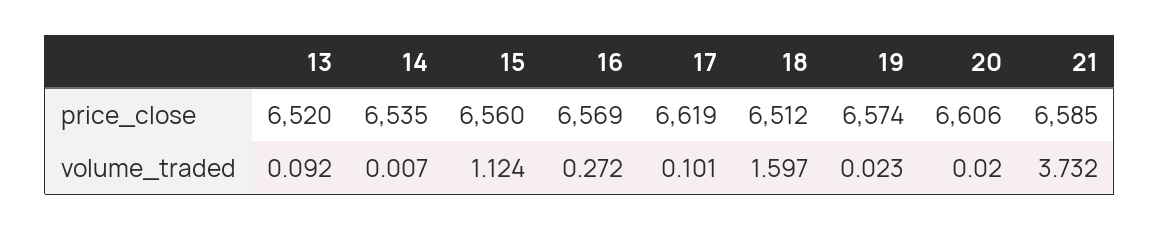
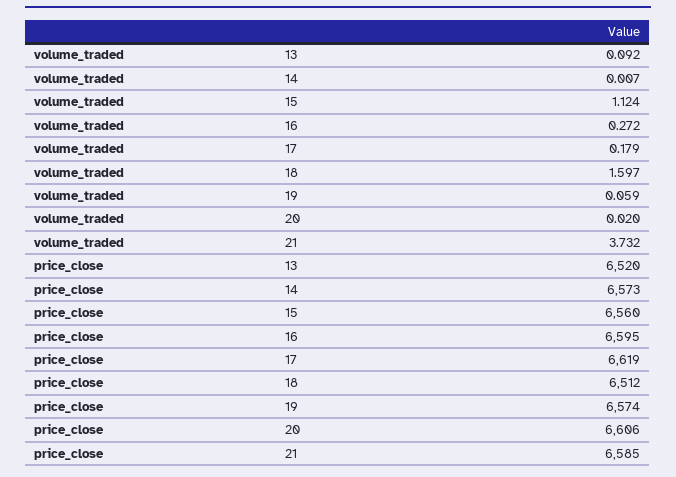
14, price_close: 6535 -> 6573
16, price_close: 6569 -> 6595
17, volume_traded: 0.101 -> 0.179
19, volume_traded: 0.023 -> 0.059

